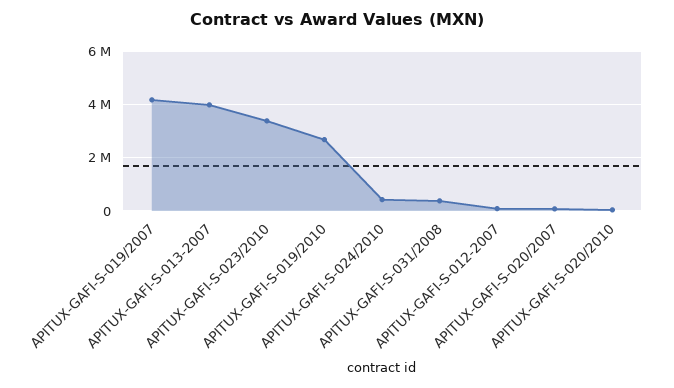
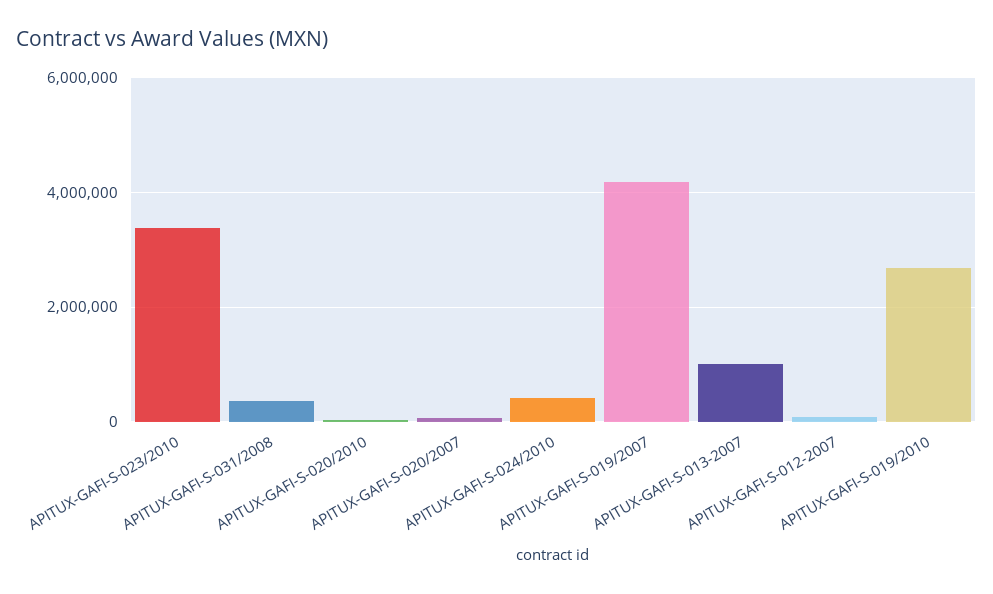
APITUX-GAFI-S-013-2007: 4000000 -> 1000000

